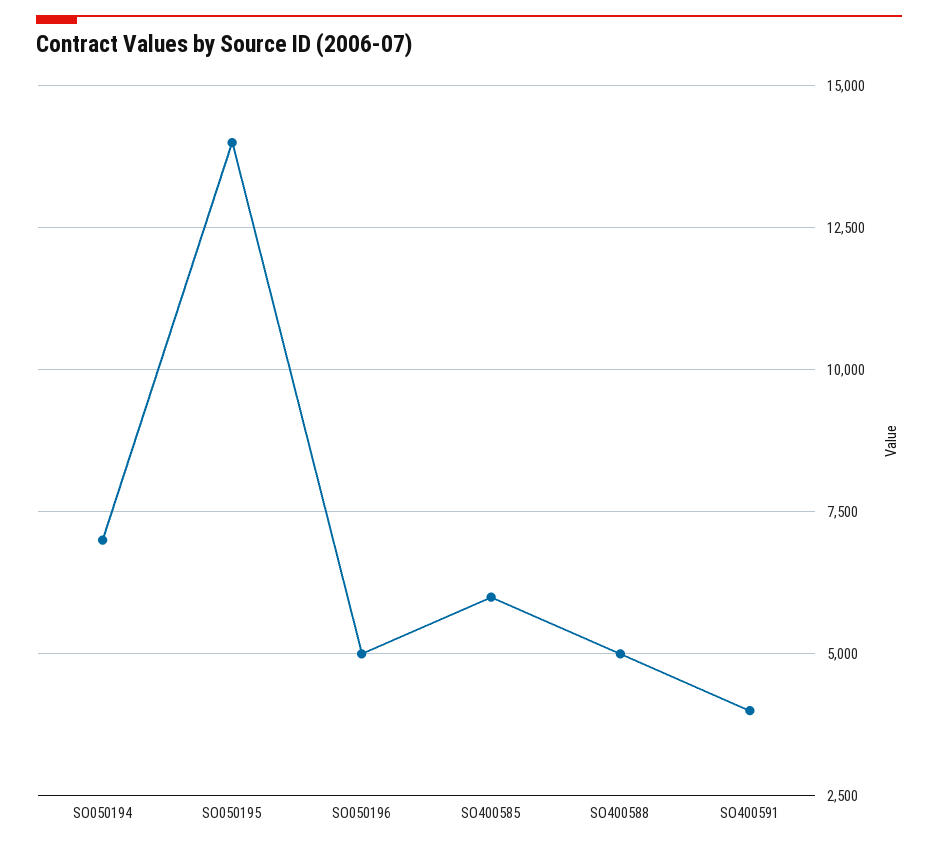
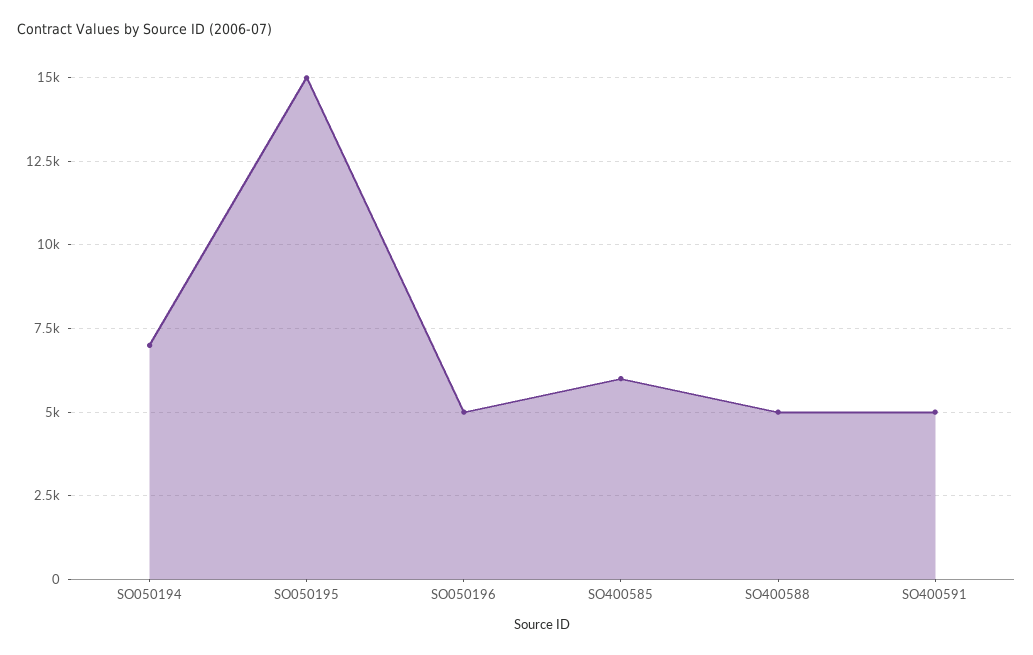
SO050195: 14000 -> 15000
SO400591: 4000 -> 5000

